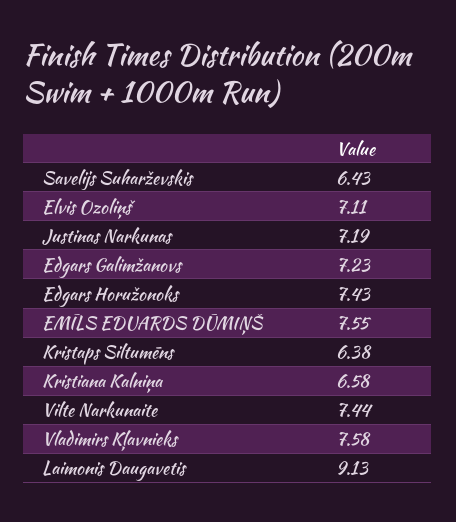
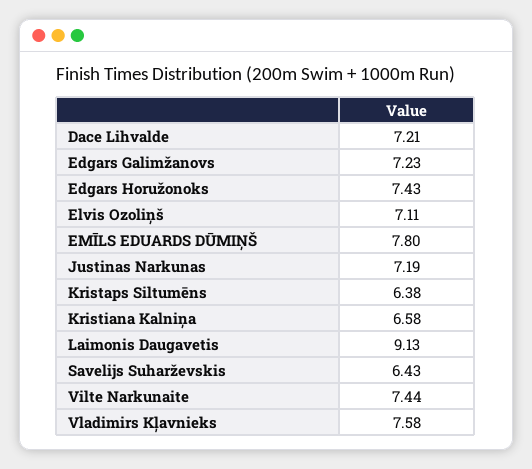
EMĪLS EDUARDS DŪMIŅŠ: 7.55 -> 7.8
Dace Lihvalde: none -> 7.21

